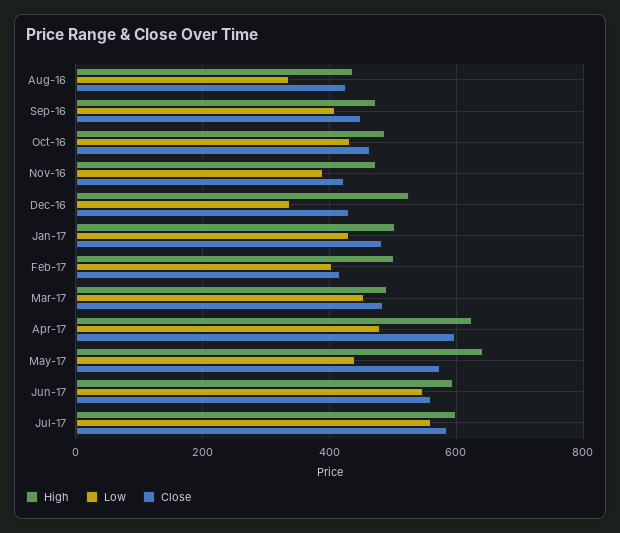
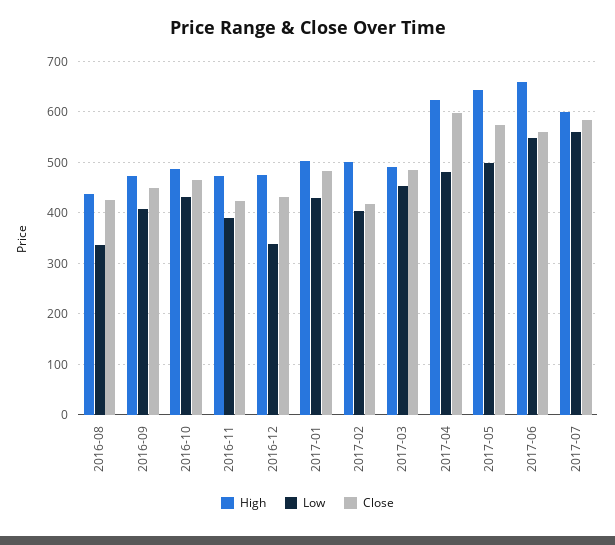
High, Dec-16: 520 -> 480
Low, May-17: 440 -> 500
High, Jun-17: 600 -> 660

